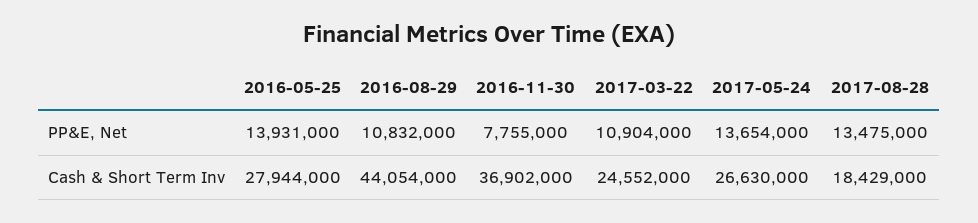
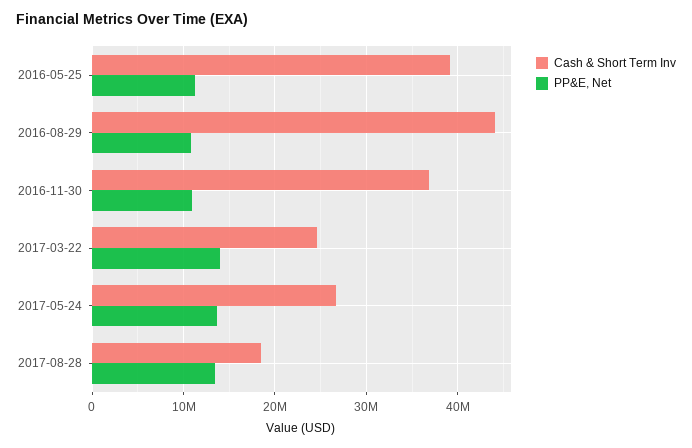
PP&E, Net, 2016-05-25: 13931000 -> 11000000
PP&E, Net, 2016-11-30: 7755000 -> 11000000
PP&E, Net, 2017-03-22: 10904000 -> 14000000
Cash & Short Term Inv, 2016-05-25: 27944000 -> 39000000

